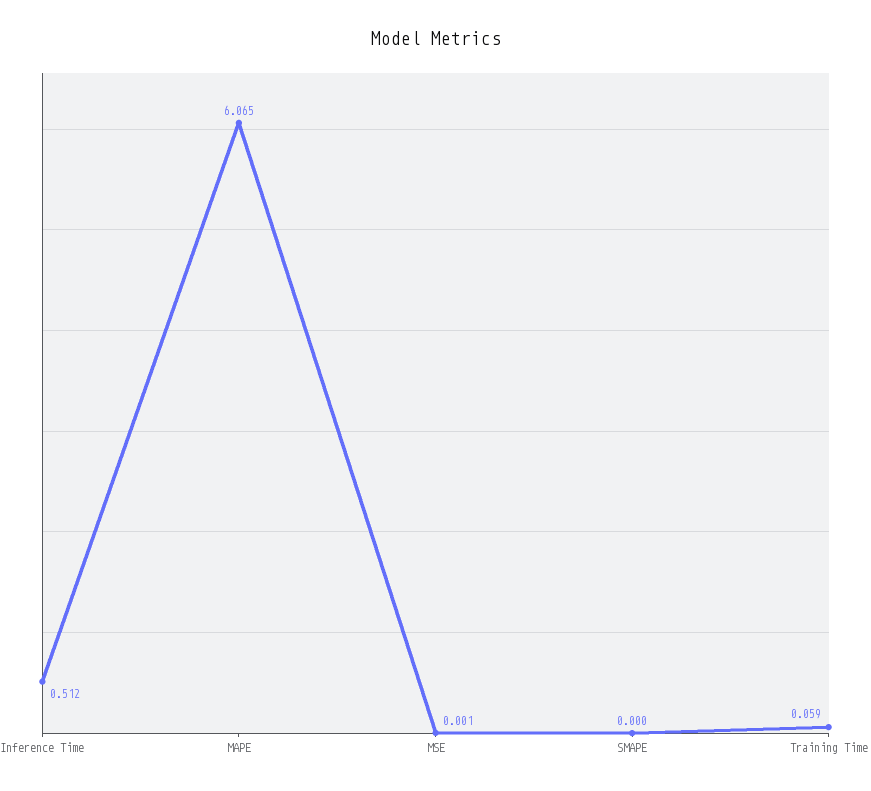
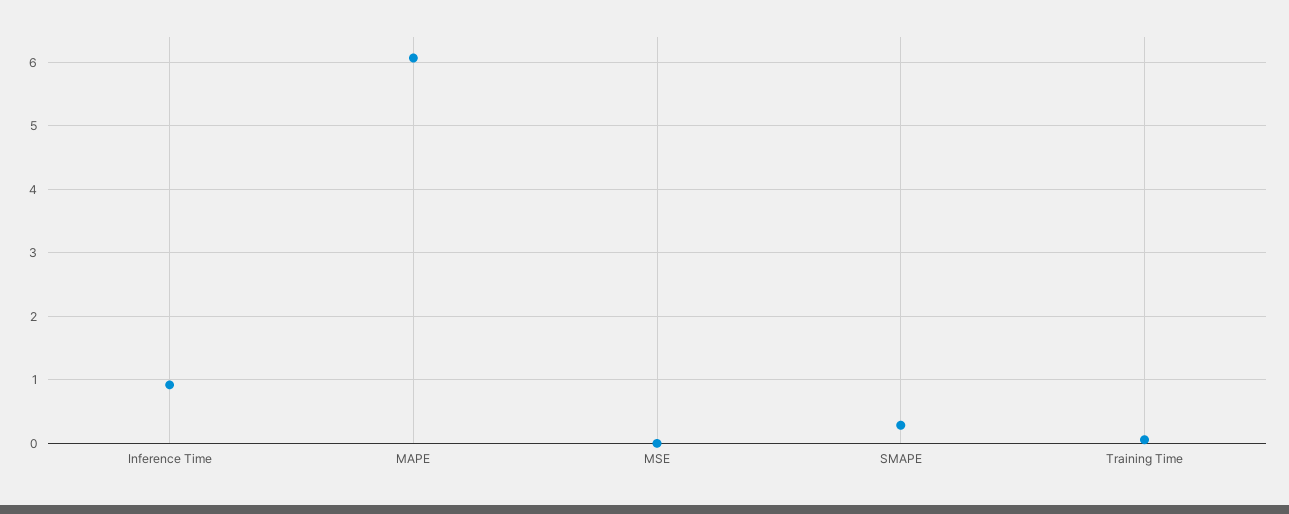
Inference Time: 0.512 -> 0.9
SMAPE: 0 -> 0.3

